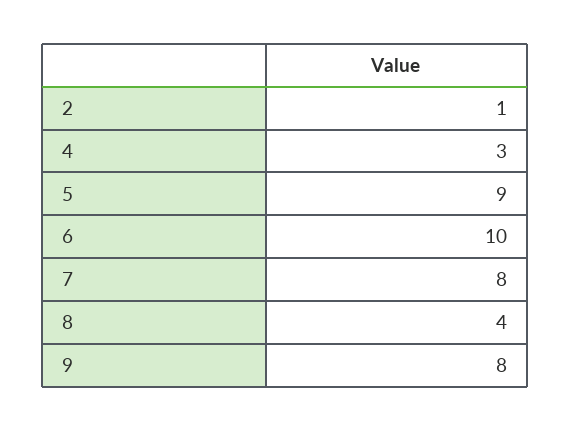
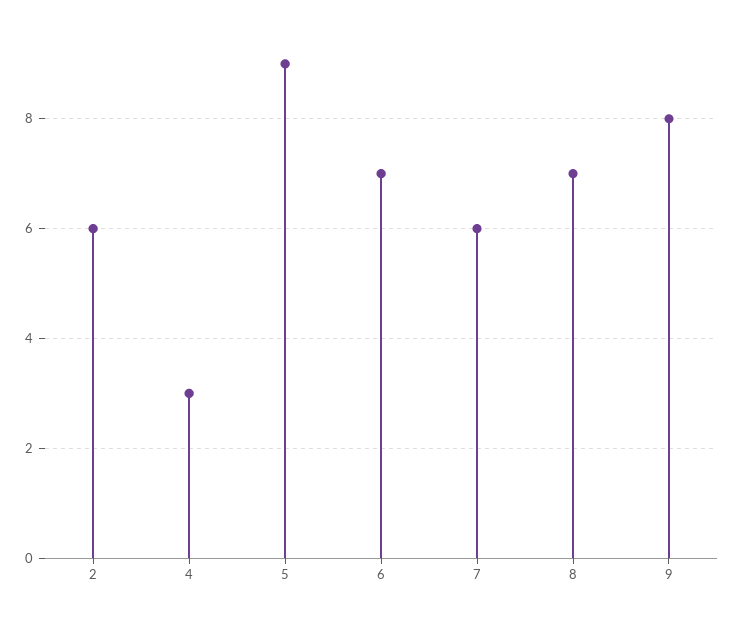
2: 1 -> 6
6: 10 -> 7
7: 8 -> 6
8: 4 -> 7

